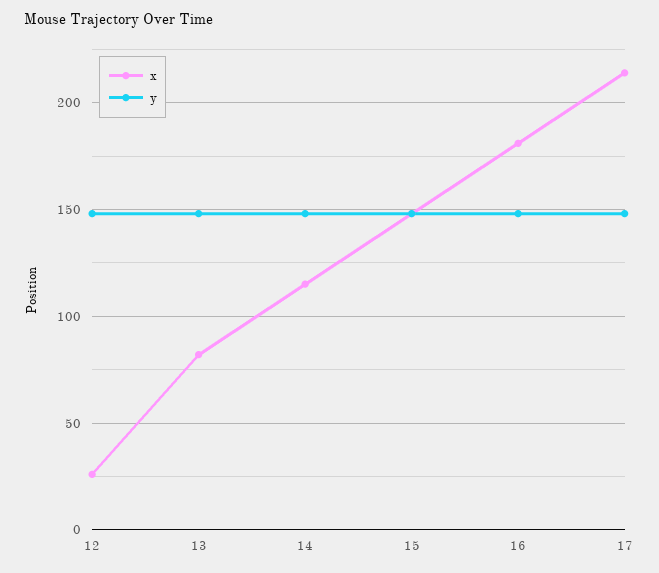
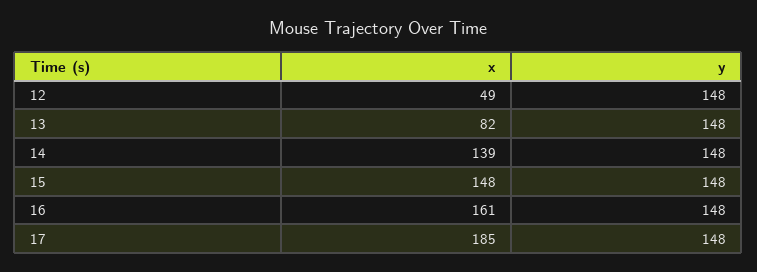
x, 12: 25 -> 49
x, 14: 115 -> 139
x, 16: 180 -> 161
x, 17: 215 -> 185

